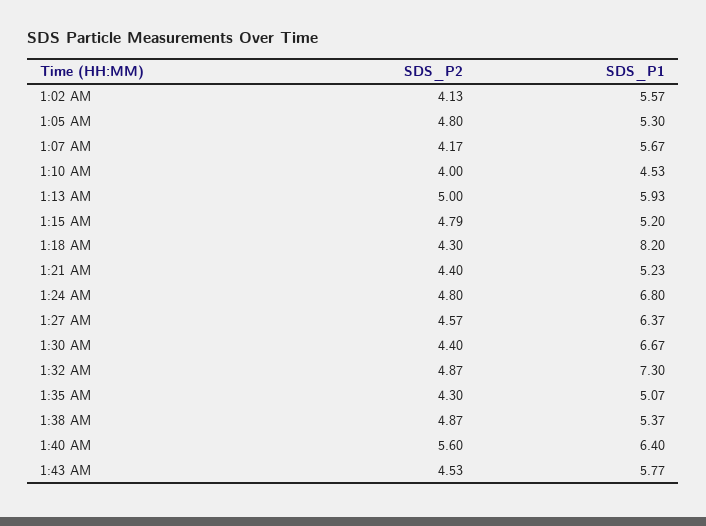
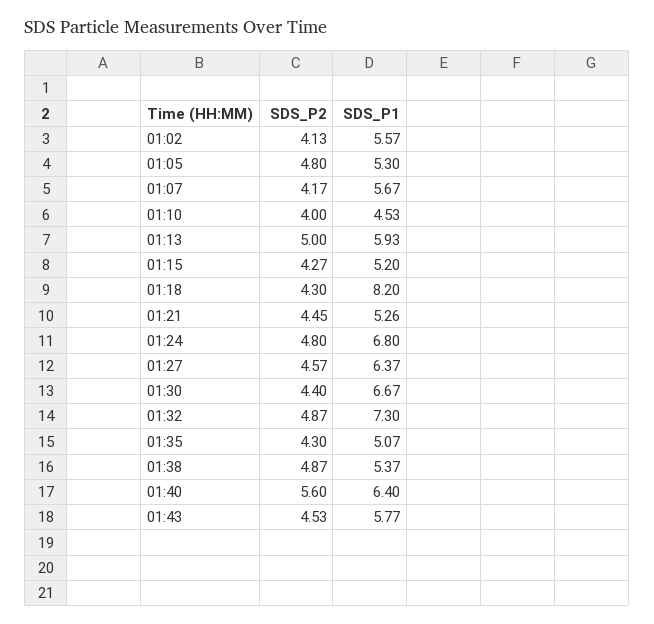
SDS_P2, 1:15 AM: 4.79 -> 4.27
SDS_P2, 1:21 AM: 4.4 -> 4.45
SDS_P1, 1:21 AM: 5.23 -> 5.26

